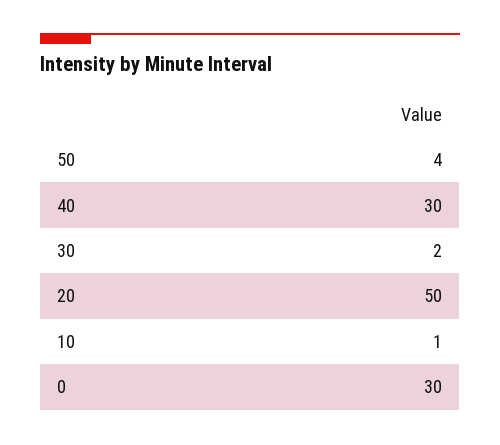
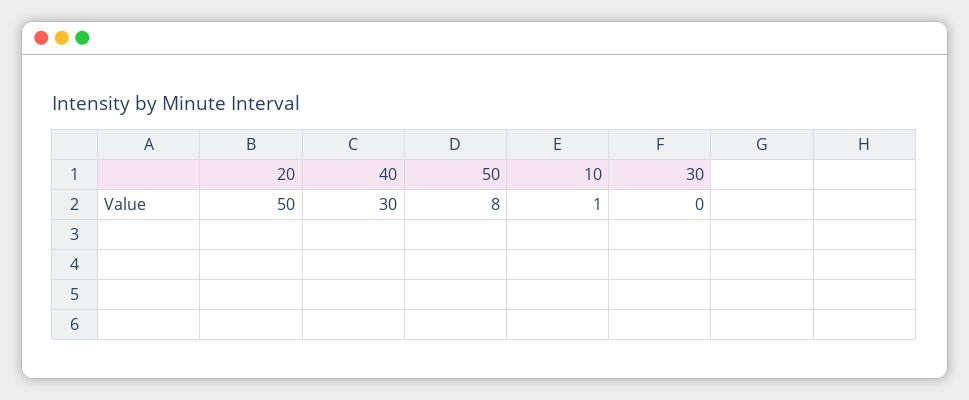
50: 4 -> 8
30: 2 -> 0
0: 30 -> none

